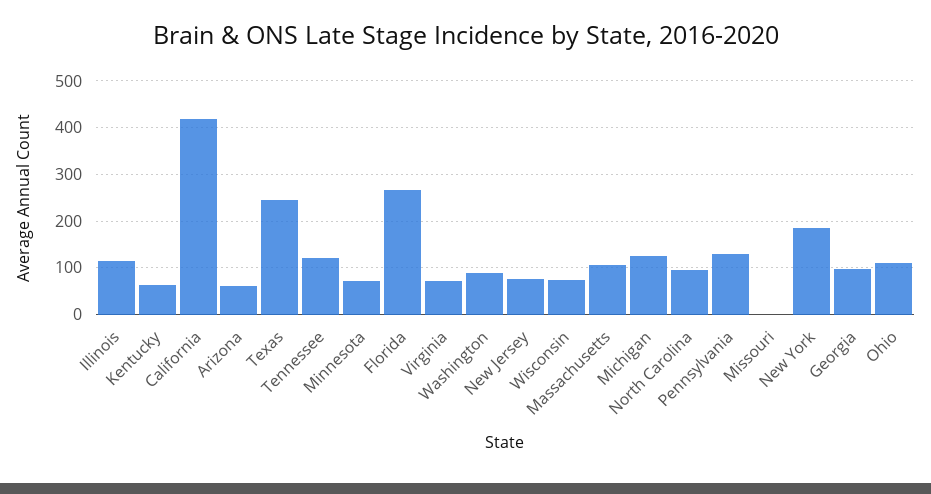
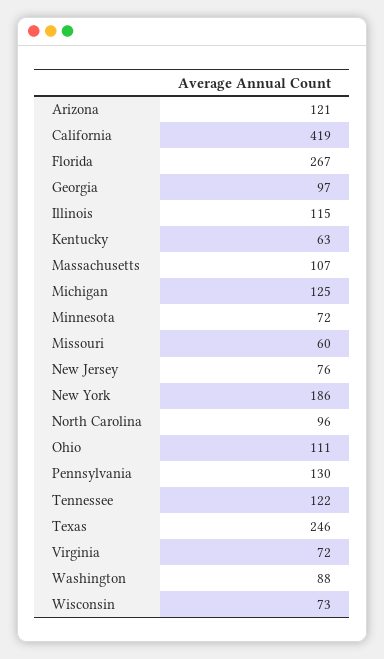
Arizona: 60 -> 121
Missouri: 0 -> 60

